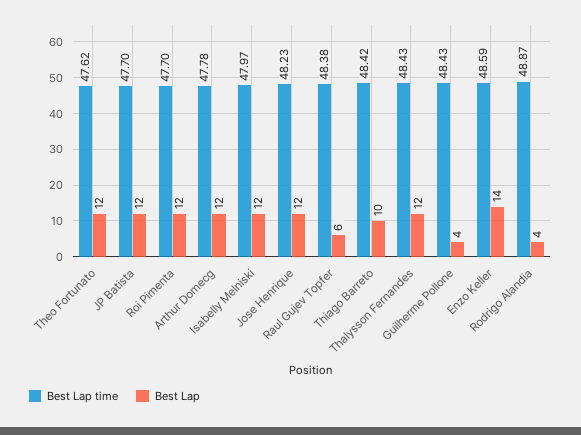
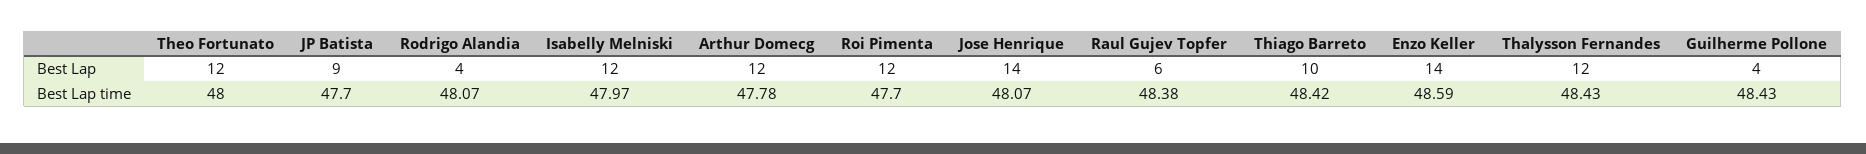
Best Lap time, Theo Fortunato: 47.62 -> 48
Best Lap, JP Batista: 12 -> 9
Best Lap time, Jose Henrique: 48.23 -> 48.07
Best Lap, Jose Henrique: 12 -> 14
Best Lap time, Rodrigo Alandia: 48.87 -> 48.07

